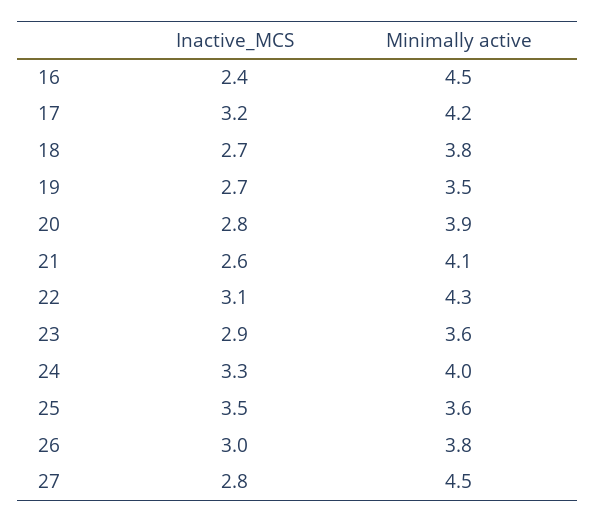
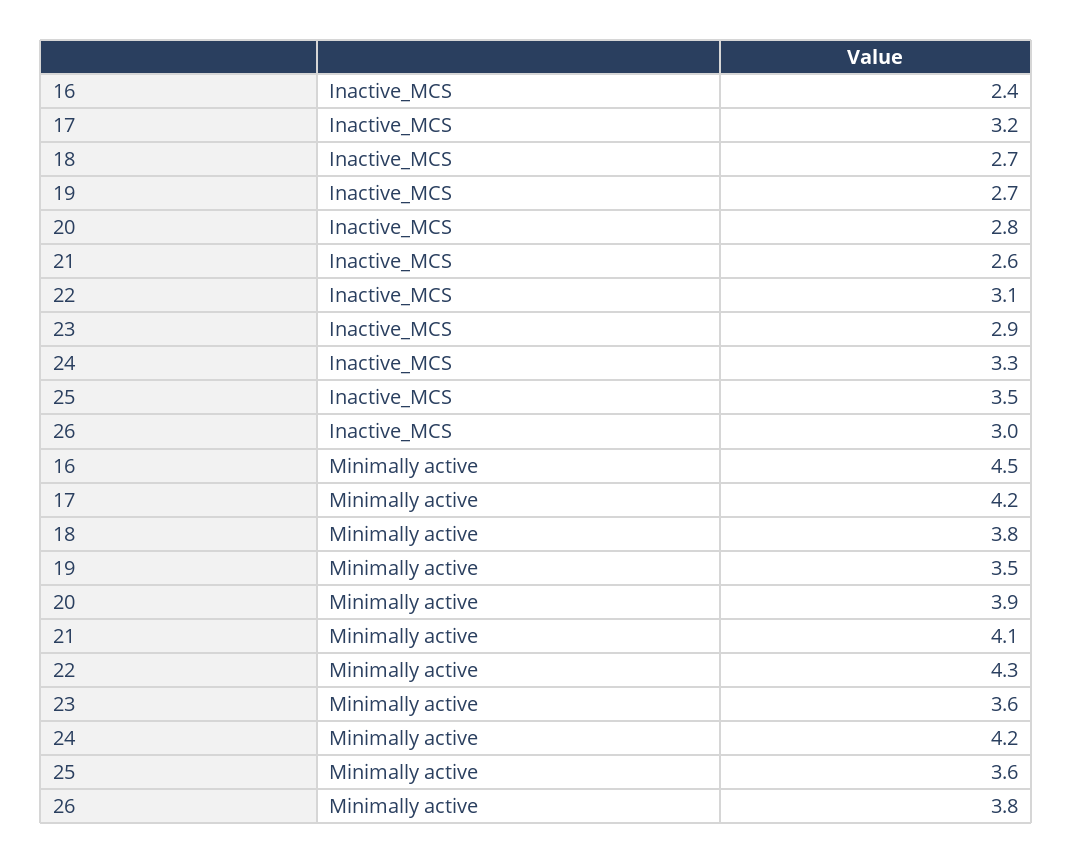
Minimally active, 24: 4 -> 4.2
Inactive_MCS, 27: 2.8 -> none
Minimally active, 27: 4.5 -> none

